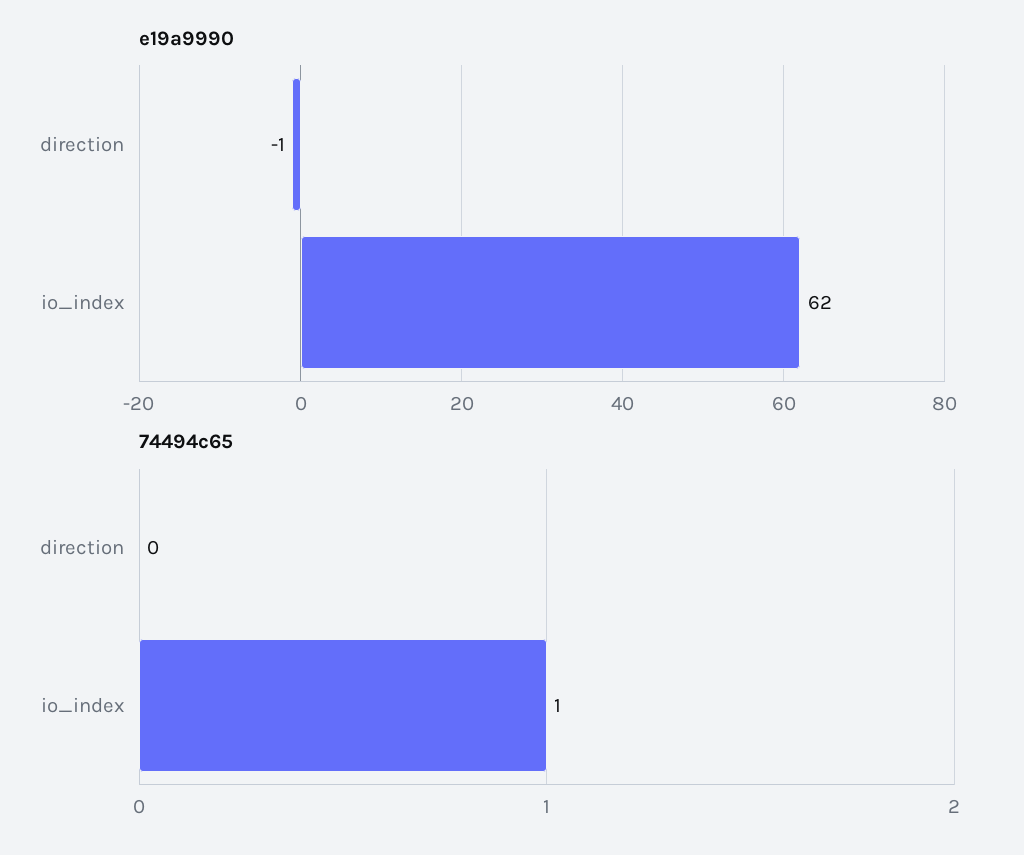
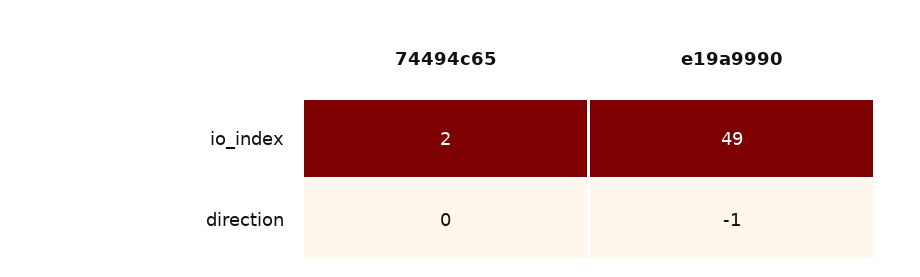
e19a9990, io_index: 62 -> 49
74494c65, io_index: 1 -> 2

